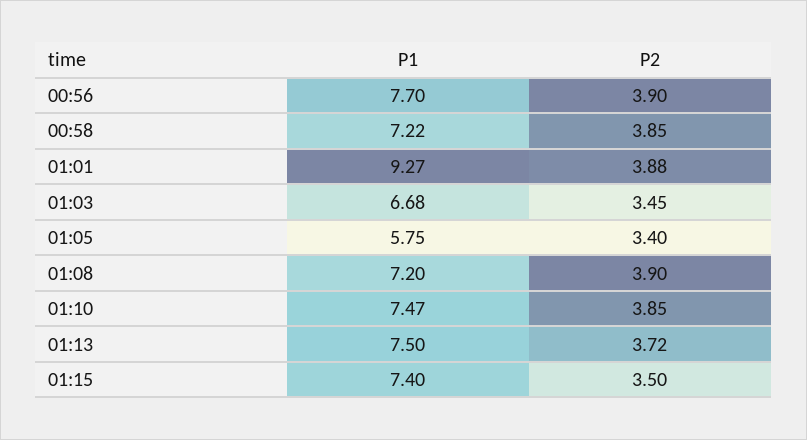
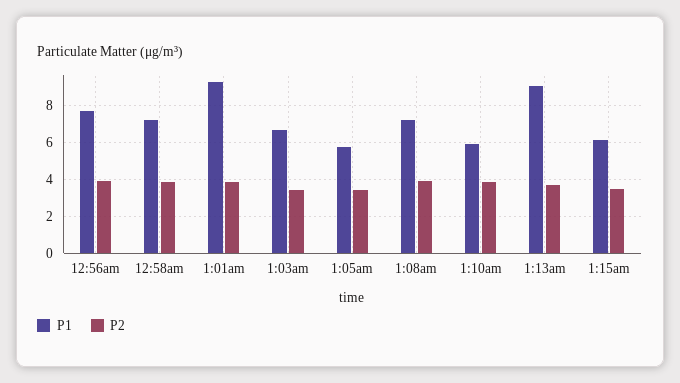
P1, 01:10: 7.47 -> 6
P1, 01:13: 7.5 -> 9
P1, 01:15: 7.4 -> 6

